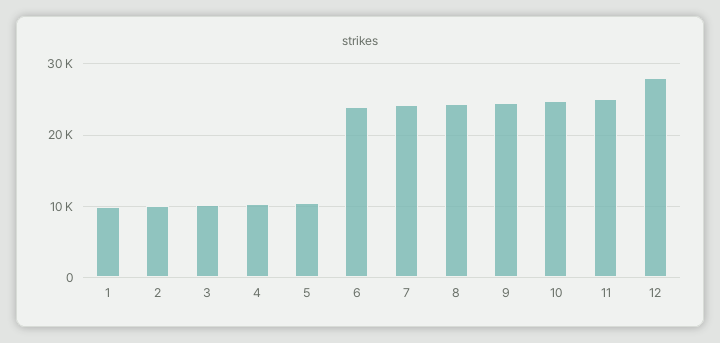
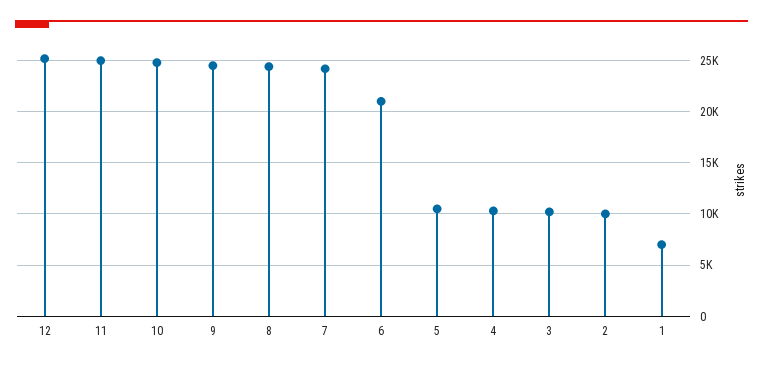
1: 10000 -> 7000
6: 24000 -> 21000
12: 28000 -> 25000

